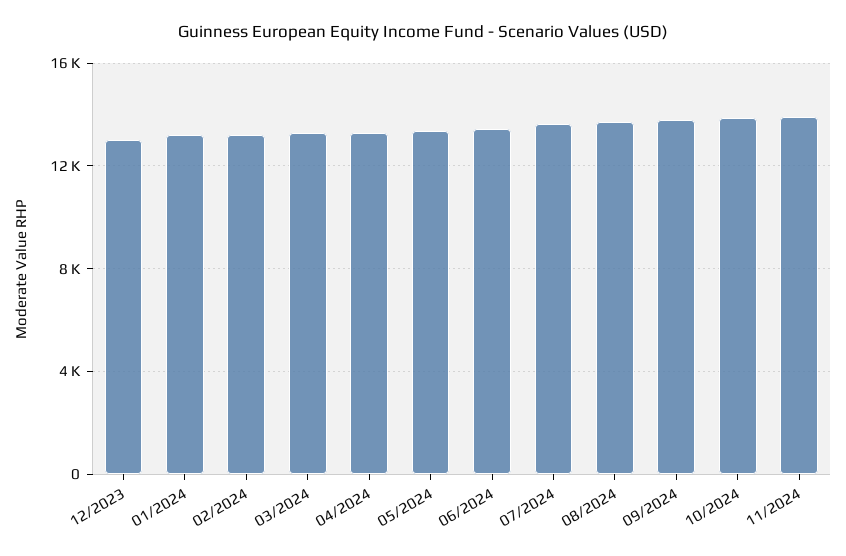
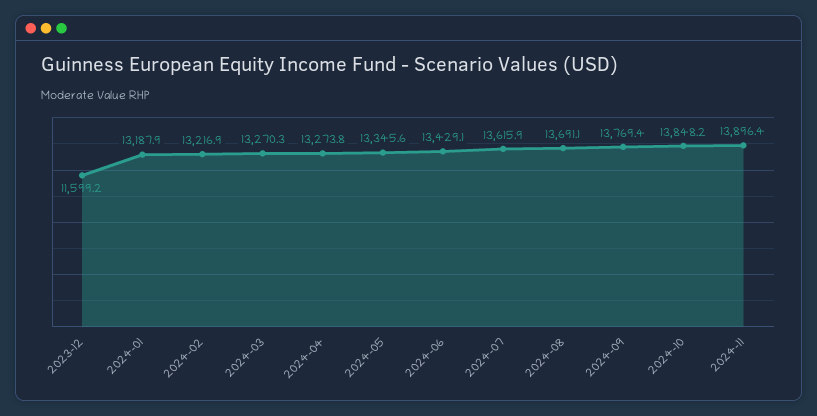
12/2023: 13000 -> 11599.2

